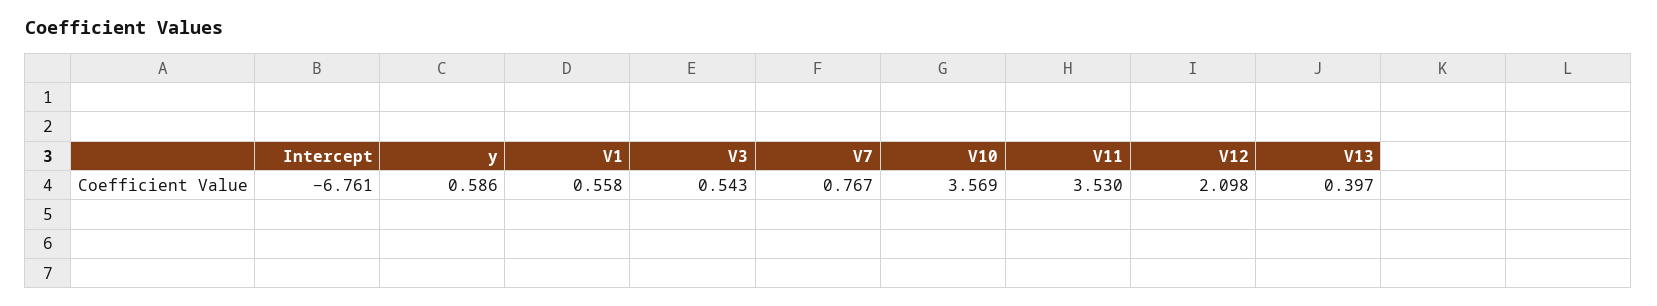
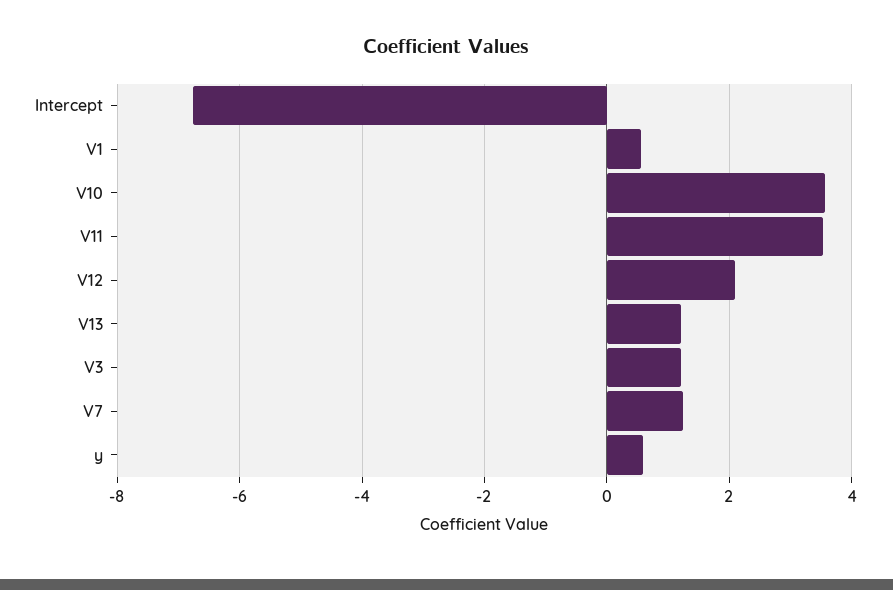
V3: 0.543 -> 1.2
V7: 0.767 -> 1.2
V13: 0.397 -> 1.2

